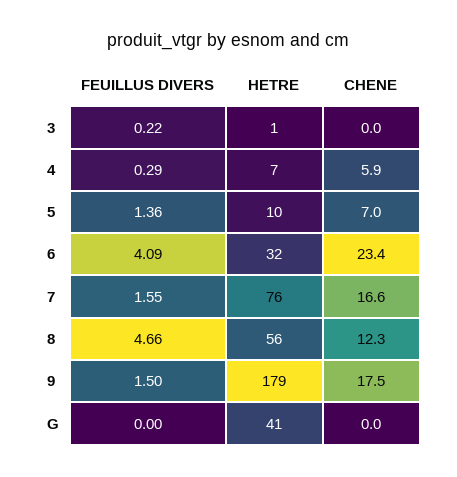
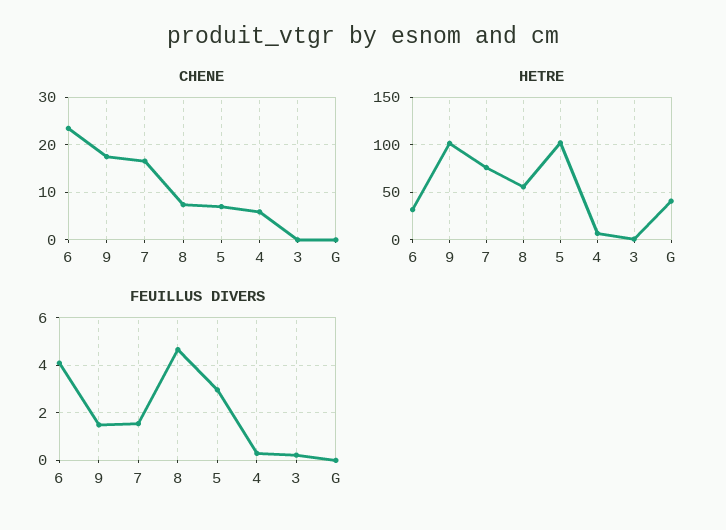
FEUILLUS DIVERS, 5: 1.36 -> 3
HETRE, 5: 10 -> 100
CHENE, 8: 12.3 -> 8
HETRE, 9: 179 -> 100

